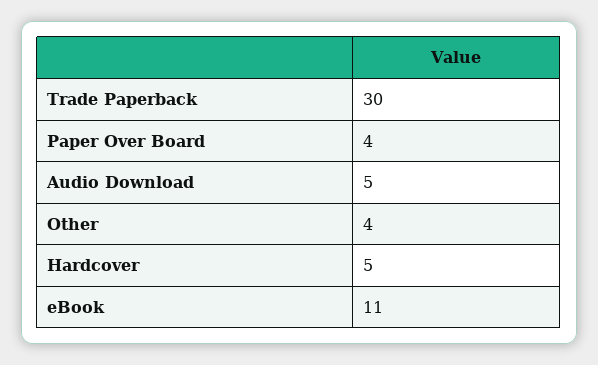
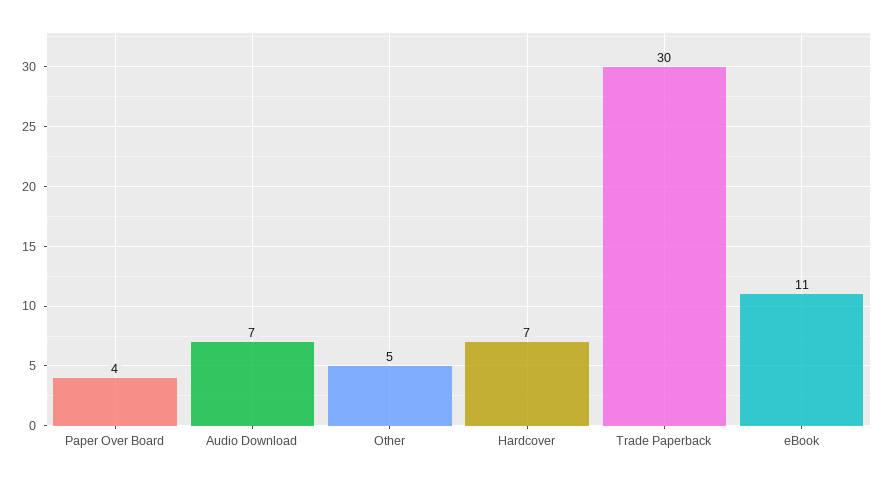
Audio Download: 5 -> 7
Other: 4 -> 5
Hardcover: 5 -> 7

